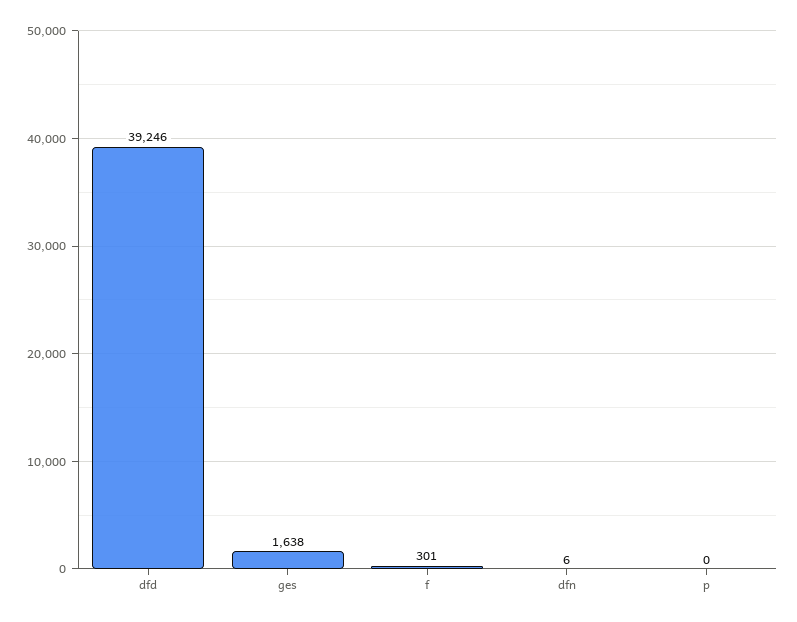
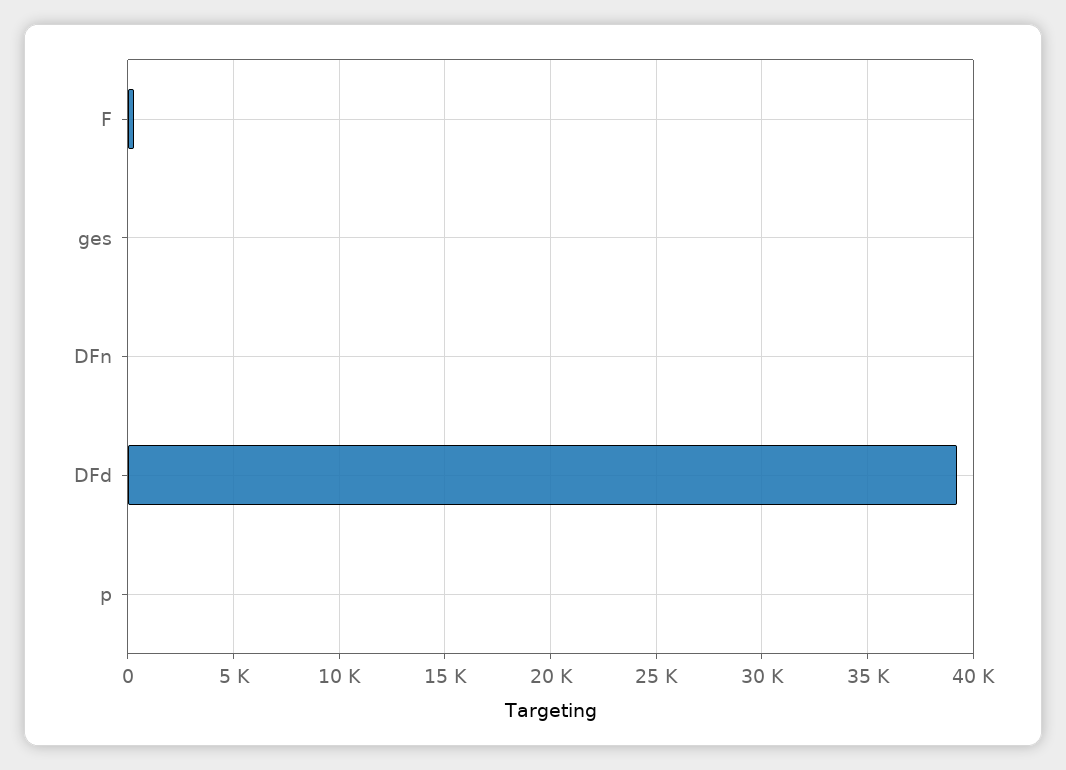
ges: 1638 -> 0

